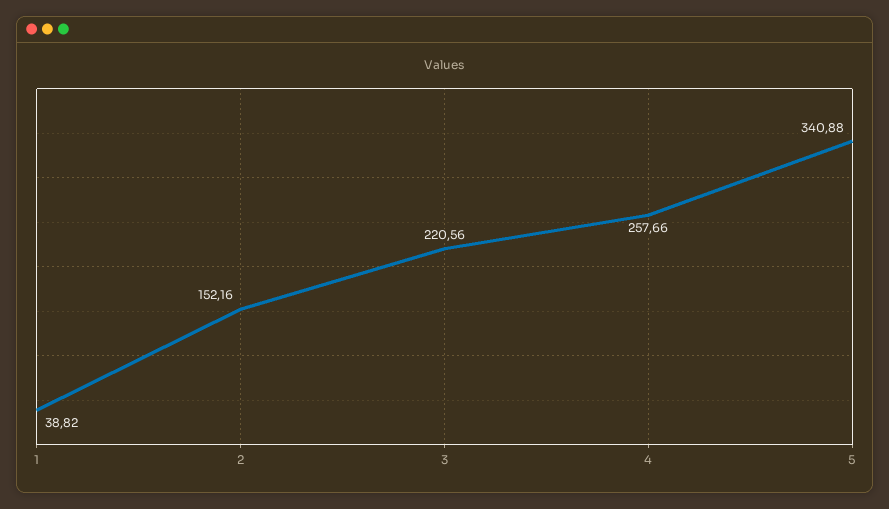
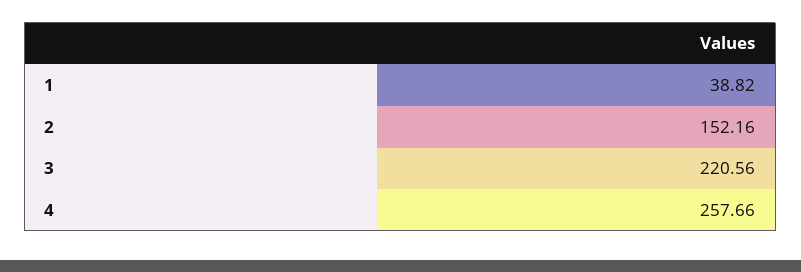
5: 340.88 -> none

